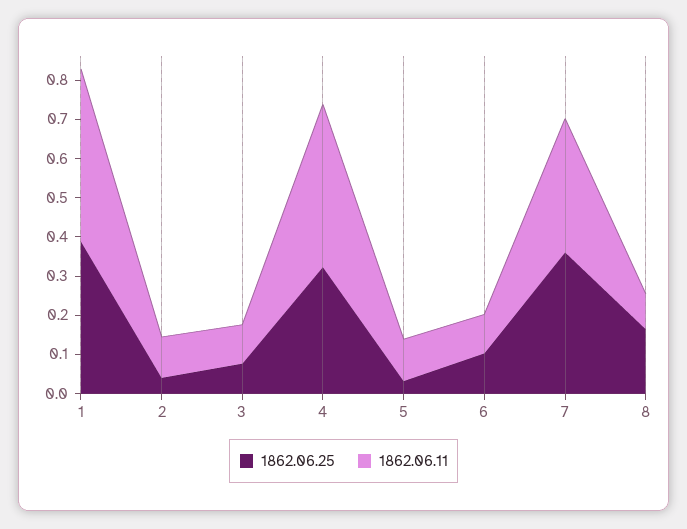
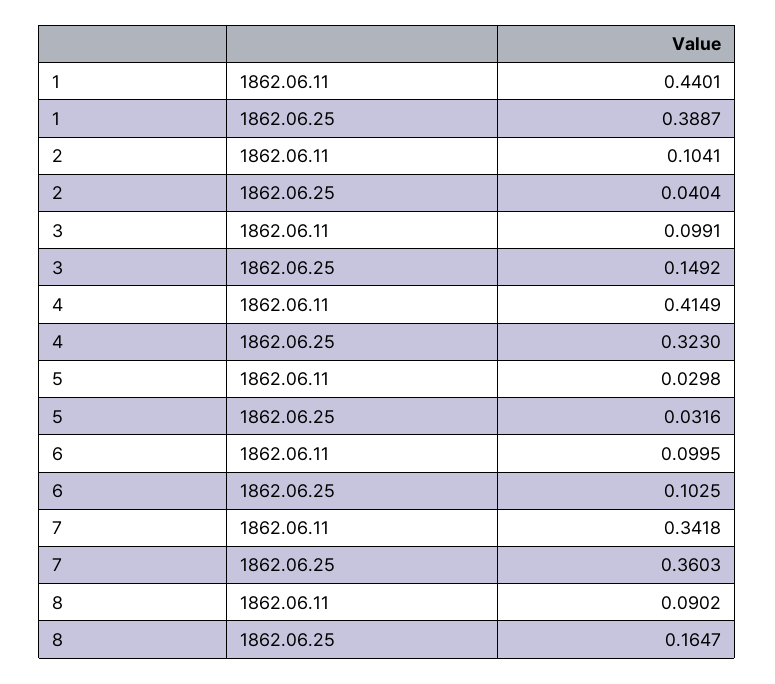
1862.06.25, 3: 0.075 -> 0.1492
1862.06.11, 5: 0.1 -> 0.0298

